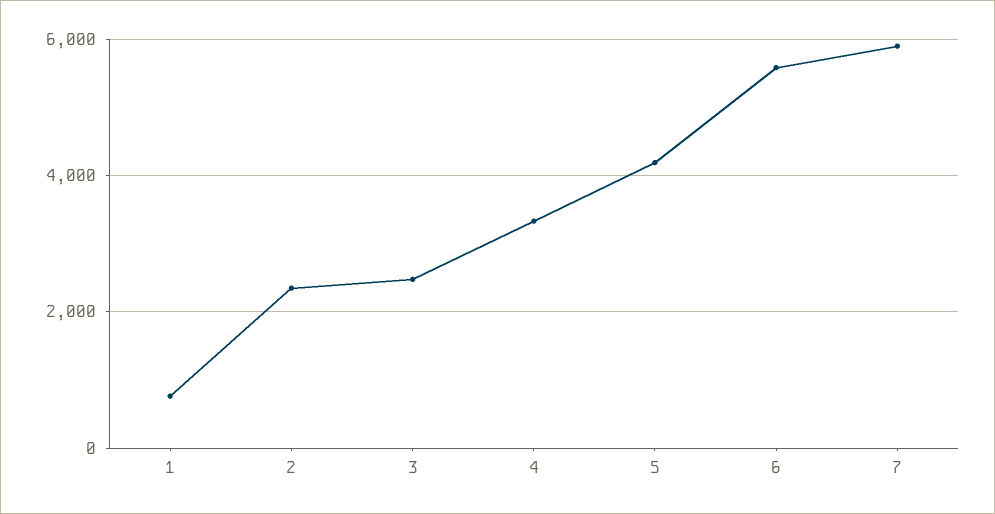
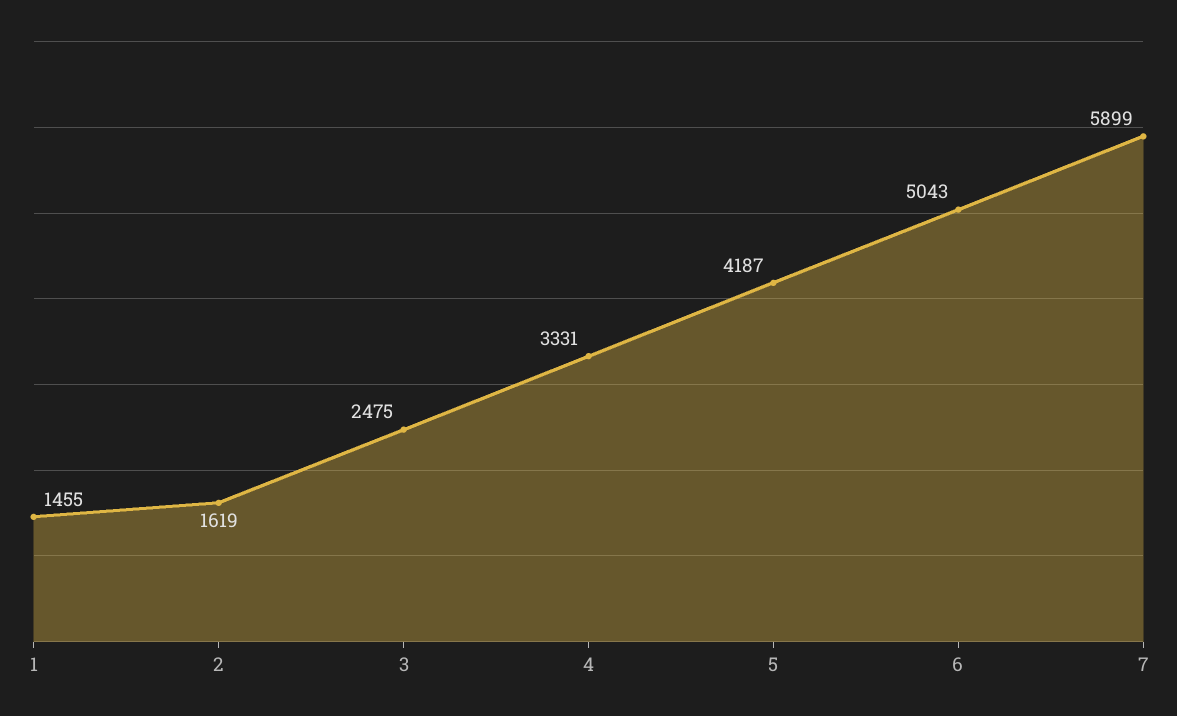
1: 800 -> 1455
2: 2400 -> 1619
6: 5600 -> 5043

